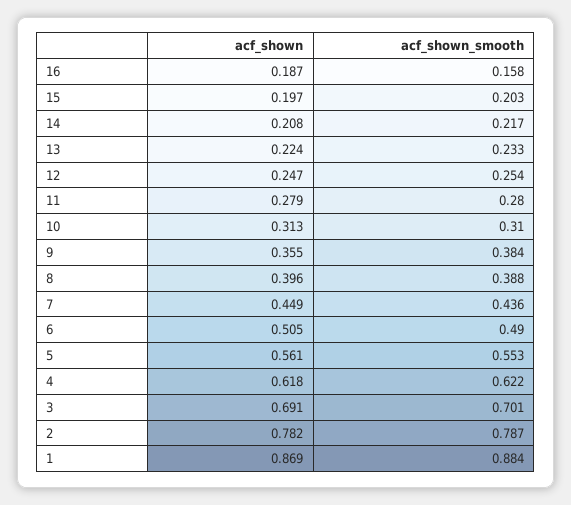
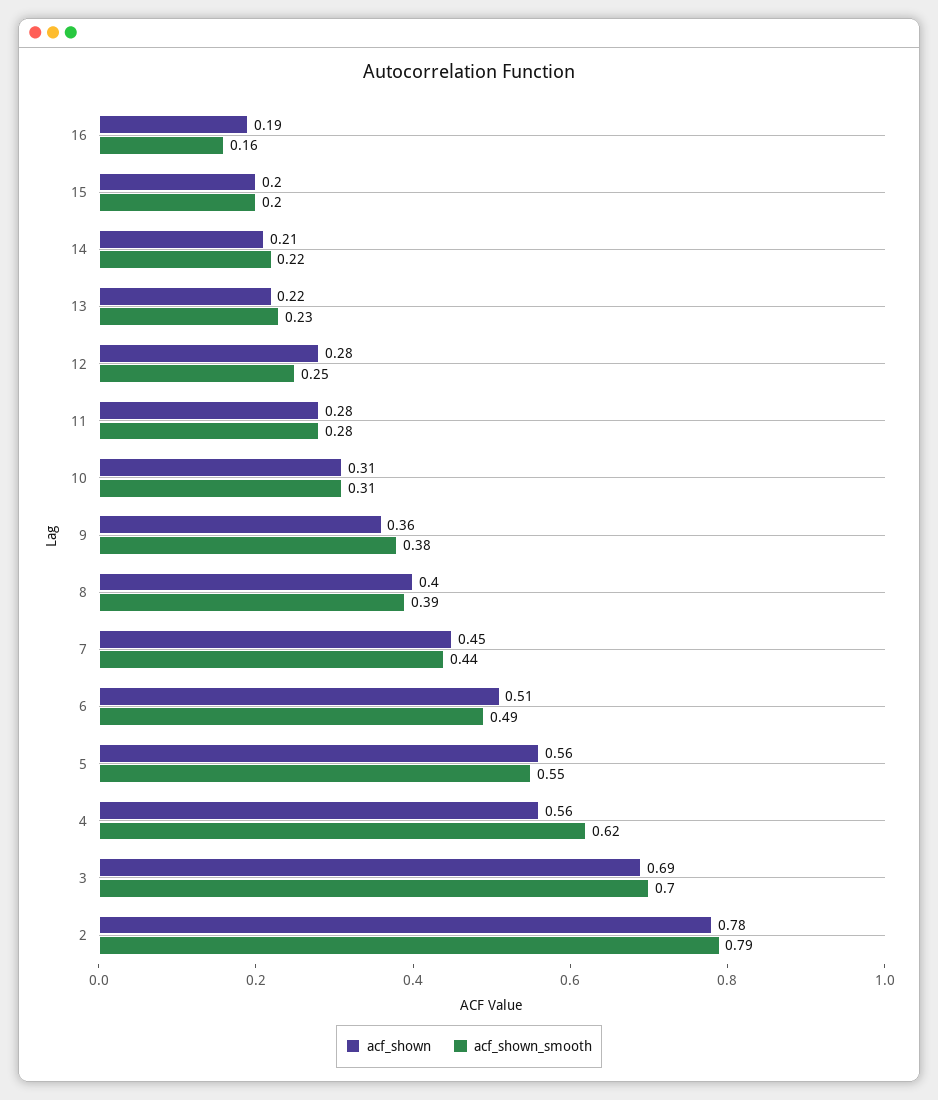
acf_shown, 12: 0.247 -> 0.28
acf_shown, 4: 0.618 -> 0.56
acf_shown, 1: 0.869 -> none
acf_shown_smooth, 1: 0.884 -> none

